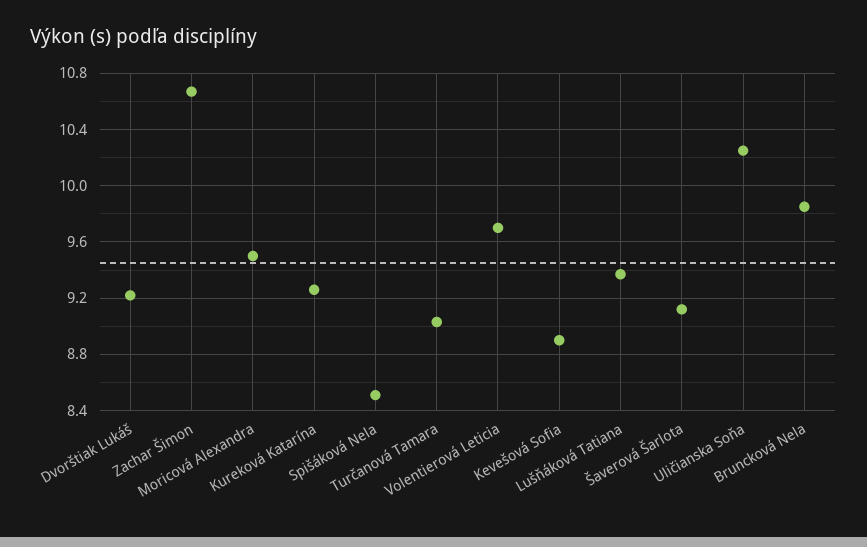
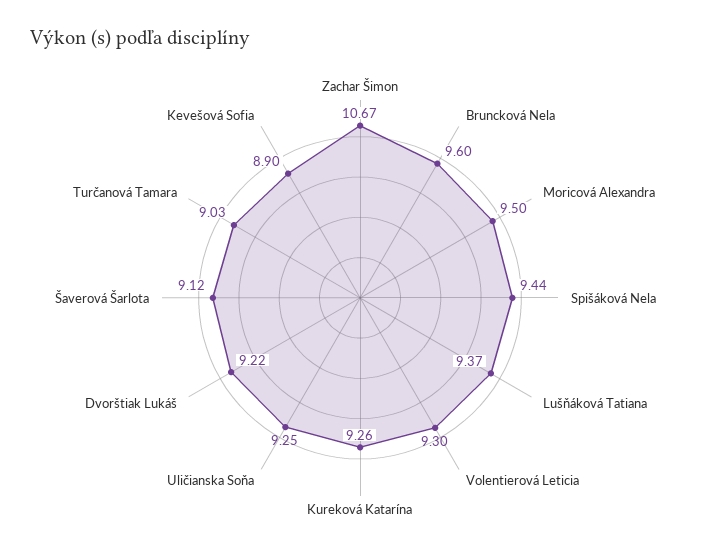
Spišáková Nela: 8.5 -> 9.44
Volentierová Leticia: 9.7 -> 9.3
Uličianska Soňa: 10.25 -> 9.25
Bruncková Nela: 9.85 -> 9.6

